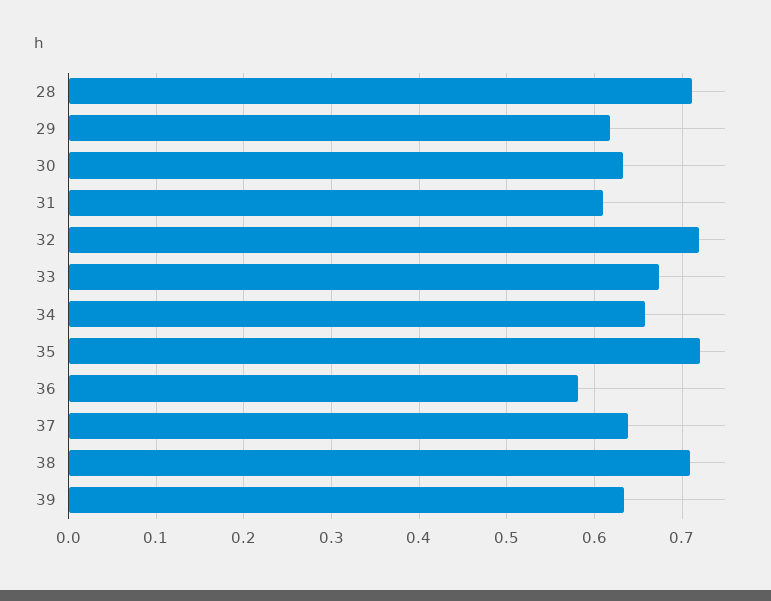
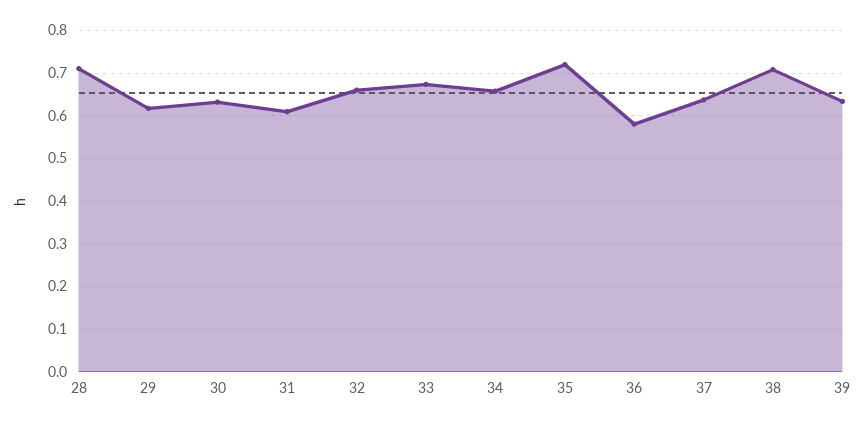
32: 0.72 -> 0.66

